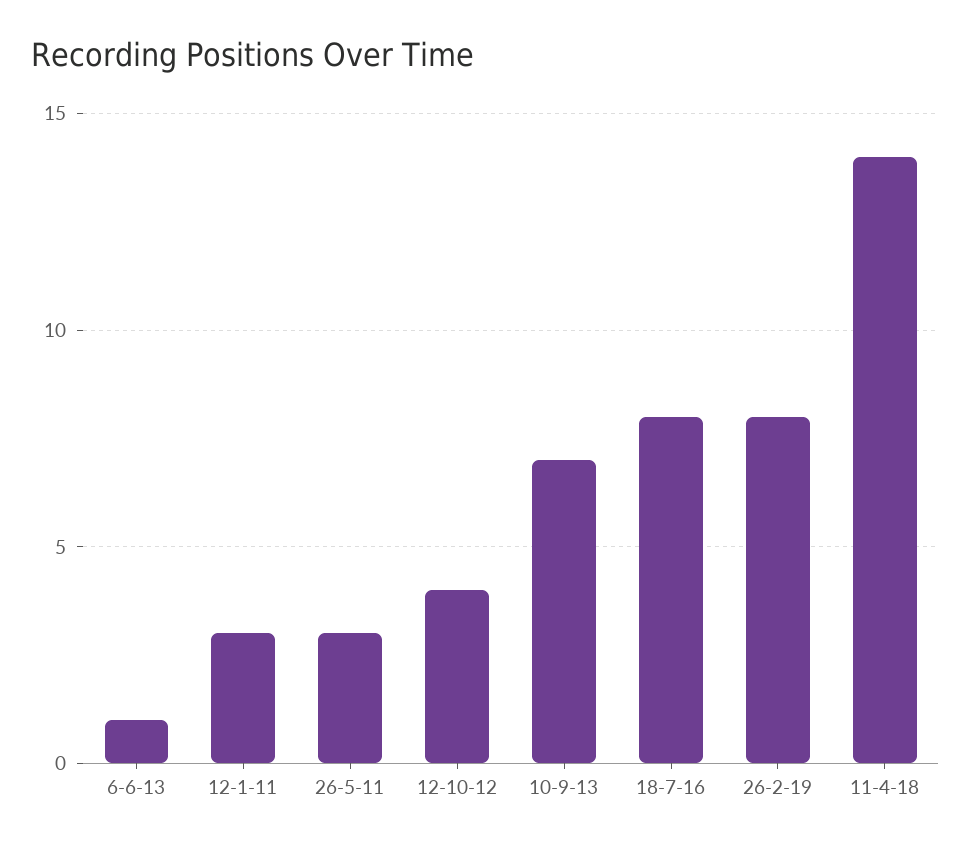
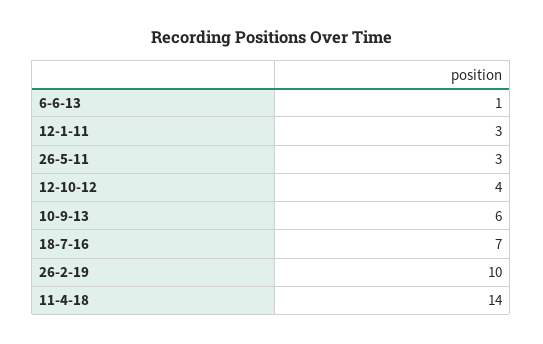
10-9-13: 7 -> 6
18-7-16: 8 -> 7
26-2-19: 8 -> 10

